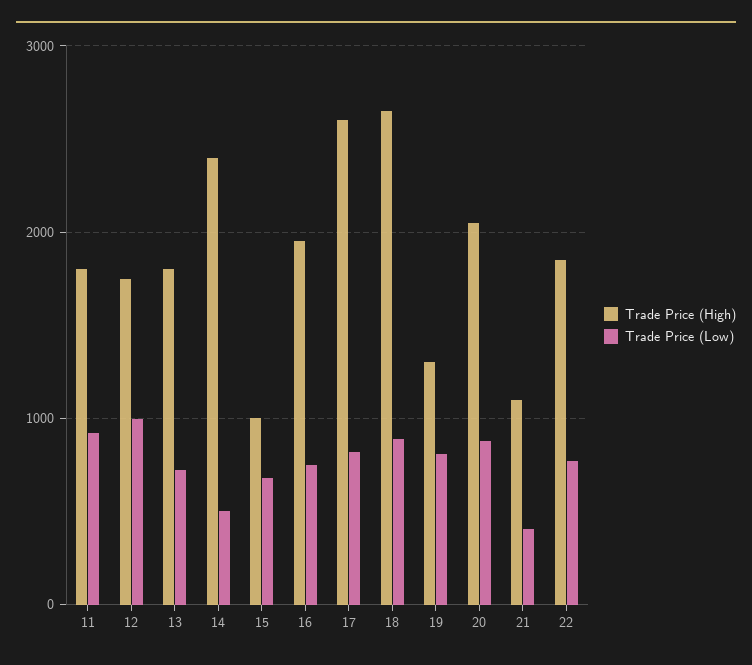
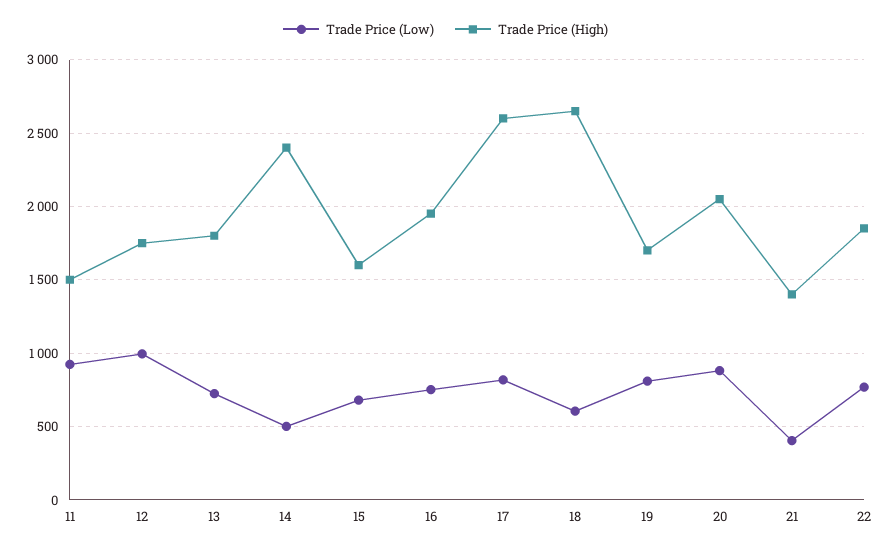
Trade Price (High), 11: 1800 -> 1500
Trade Price (High), 15: 1000 -> 1600
Trade Price (Low), 18: 900 -> 600
Trade Price (High), 19: 1300 -> 1700
Trade Price (High), 21: 1100 -> 1400

